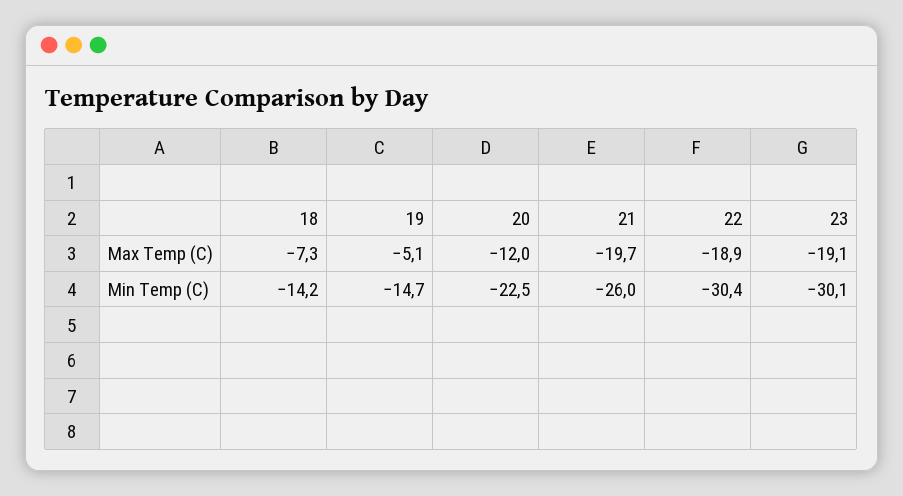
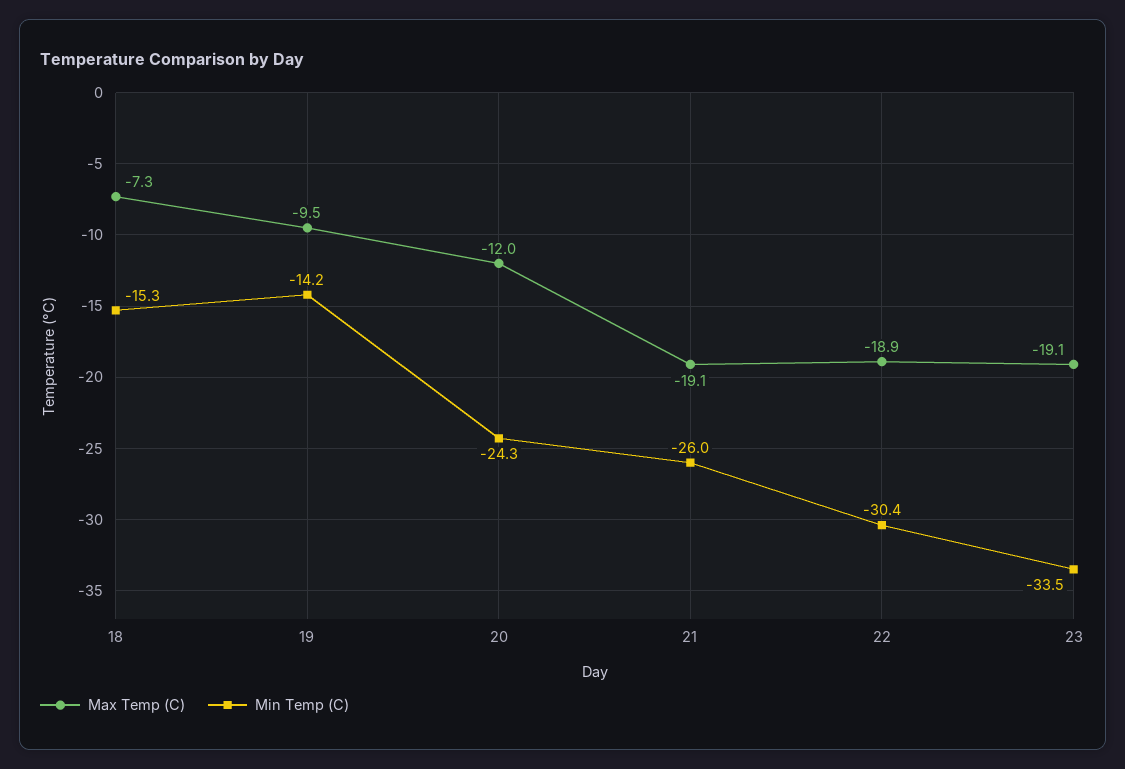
Max Temp (C), 19: -5.1 -> -9.5
Max Temp (C), 21: -19.7 -> -19.1
Min Temp (C), 18: -14.2 -> -15.3
Min Temp (C), 19: -14.7 -> -14.2
Min Temp (C), 20: -22.5 -> -24.3
Min Temp (C), 23: -30.1 -> -33.5

